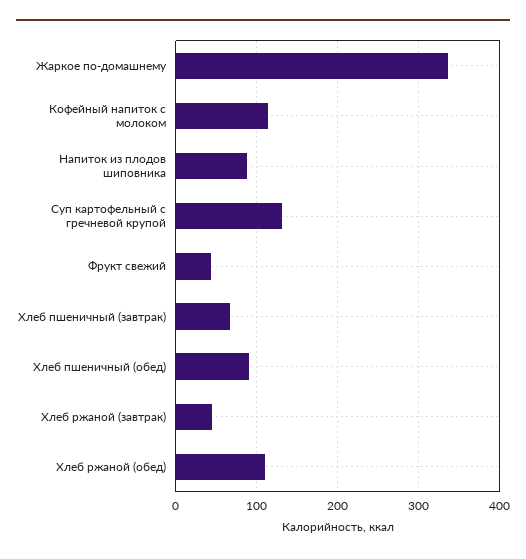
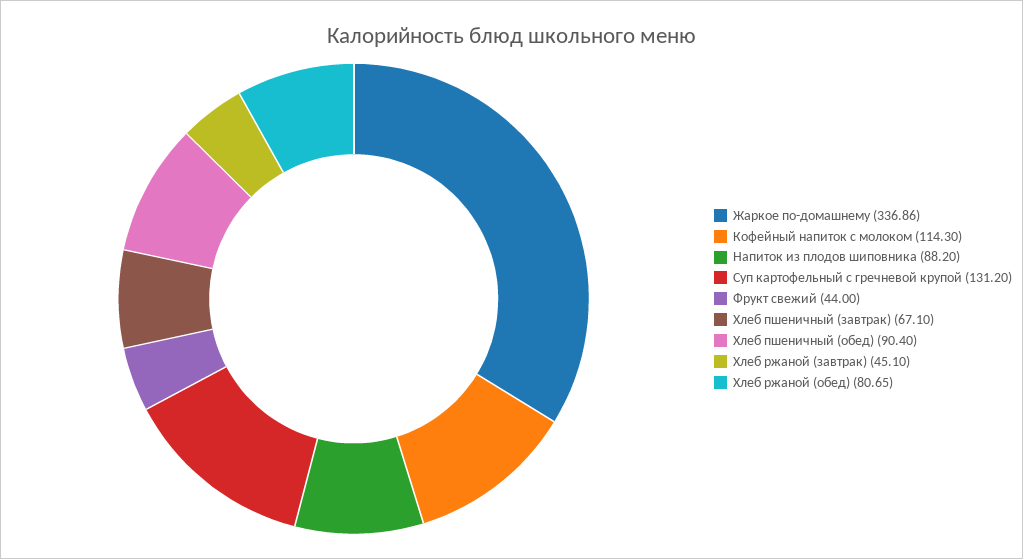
Хлеб ржаной (обед): 110 -> 80.65

